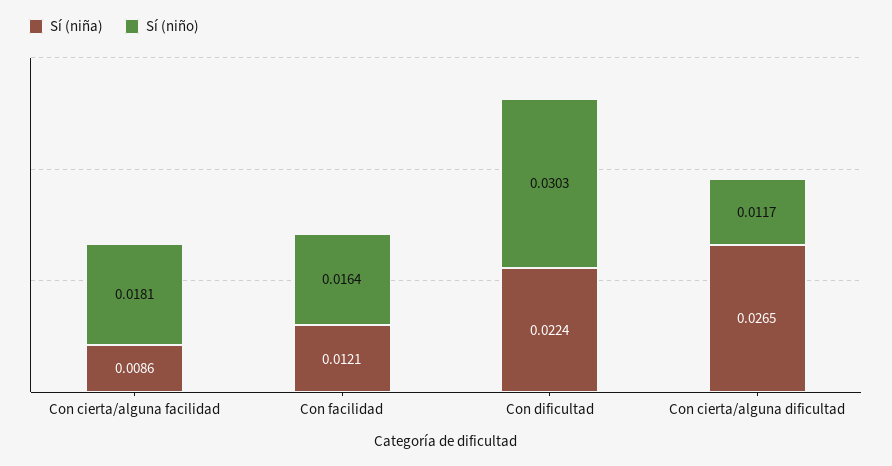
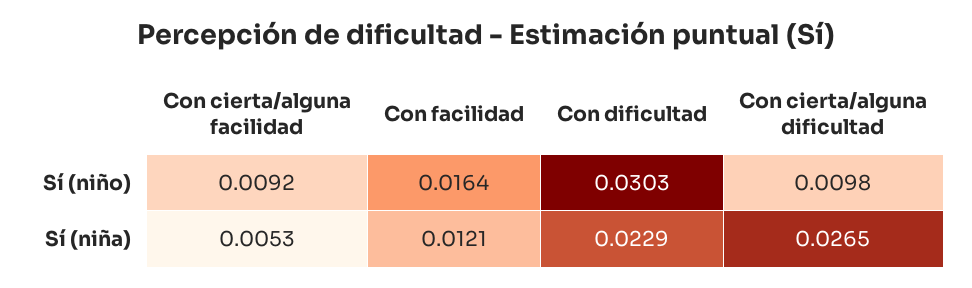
Sí (niña), Con cierta/alguna facilidad: 0.0086 -> 0.0053
Sí (niño), Con cierta/alguna facilidad: 0.0181 -> 0.0092
Sí (niña), Con dificultad: 0.0224 -> 0.0229
Sí (niño), Con cierta/alguna dificultad: 0.0117 -> 0.0098

